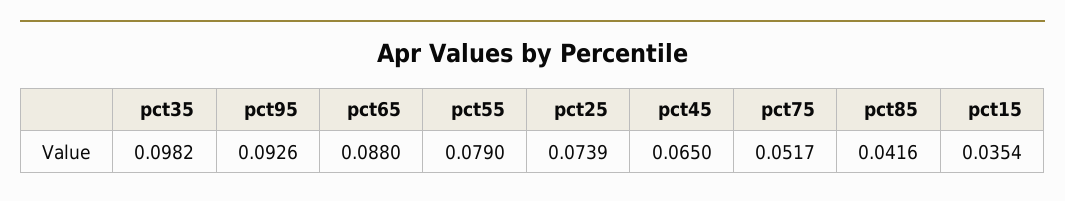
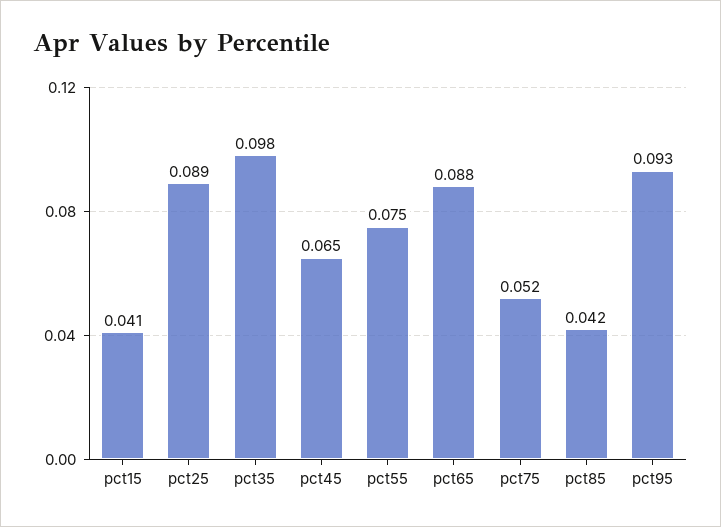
pct55: 0.079 -> 0.075
pct25: 0.0739 -> 0.089
pct15: 0.0354 -> 0.041

